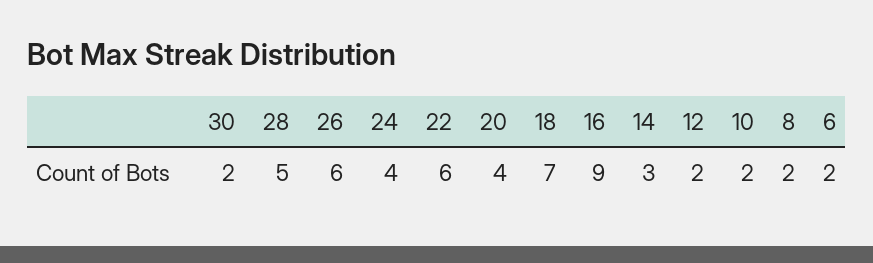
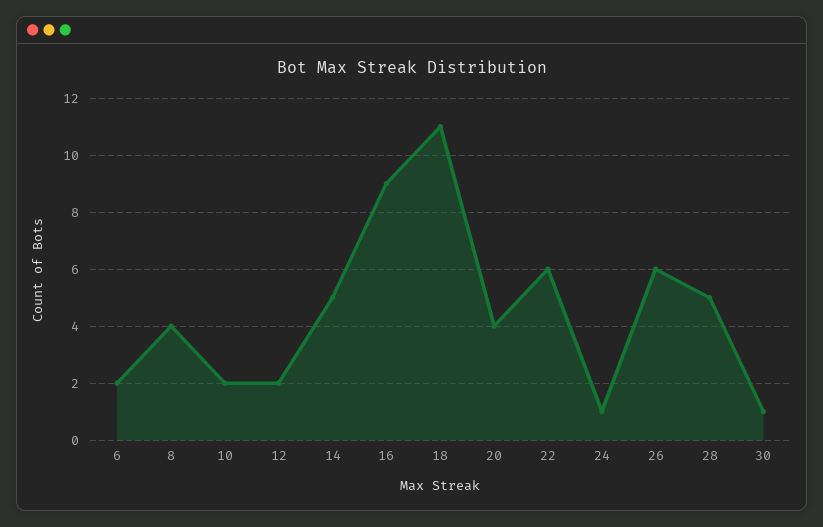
30: 2 -> 1
24: 4 -> 1
18: 7 -> 11
14: 3 -> 5
8: 2 -> 4

